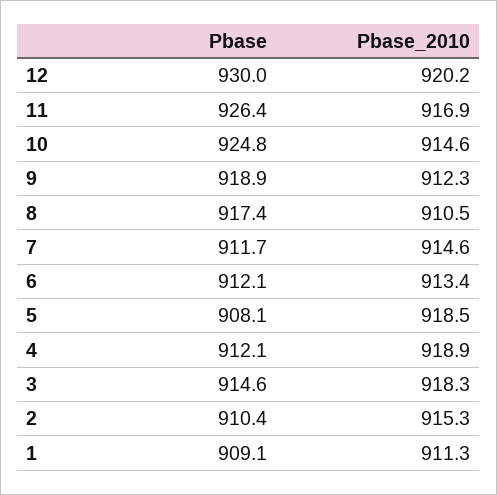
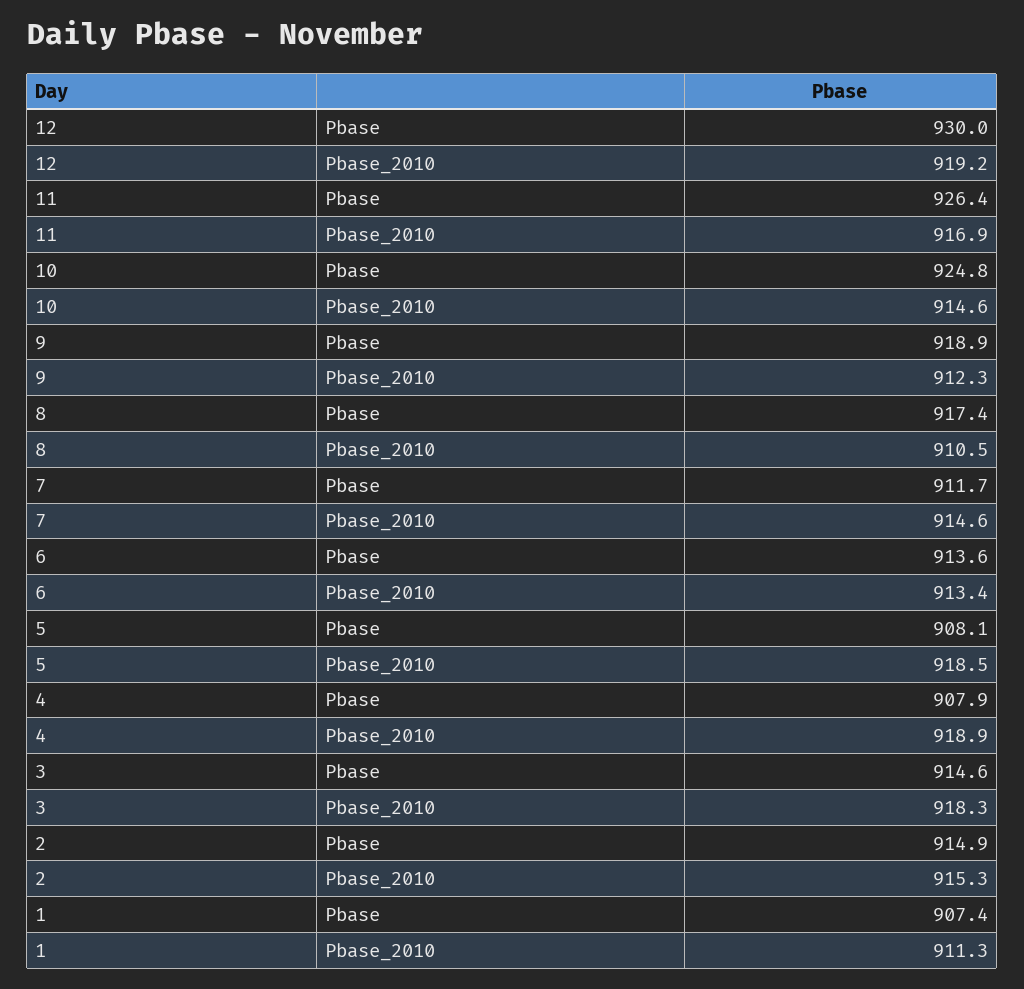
Pbase_2010, 12: 920.2 -> 919.2
Pbase, 6: 912.1 -> 913.6
Pbase, 4: 912.1 -> 907.9
Pbase, 2: 910.4 -> 914.9
Pbase, 1: 909.1 -> 907.4

